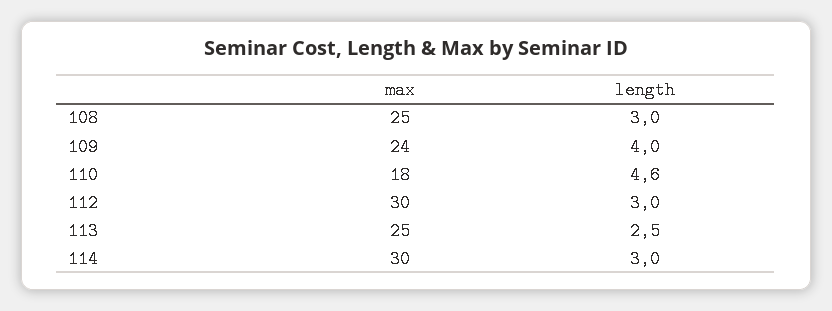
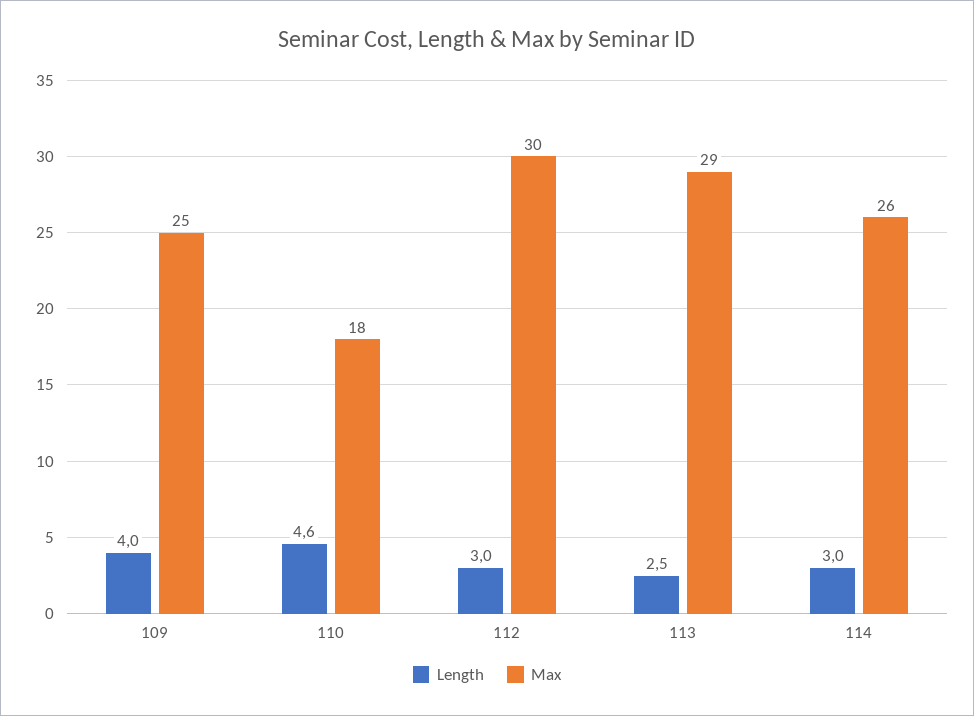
max, 108: 25 -> none
length, 108: 3 -> none
max, 109: 24 -> 25
max, 113: 25 -> 29
max, 114: 30 -> 26

